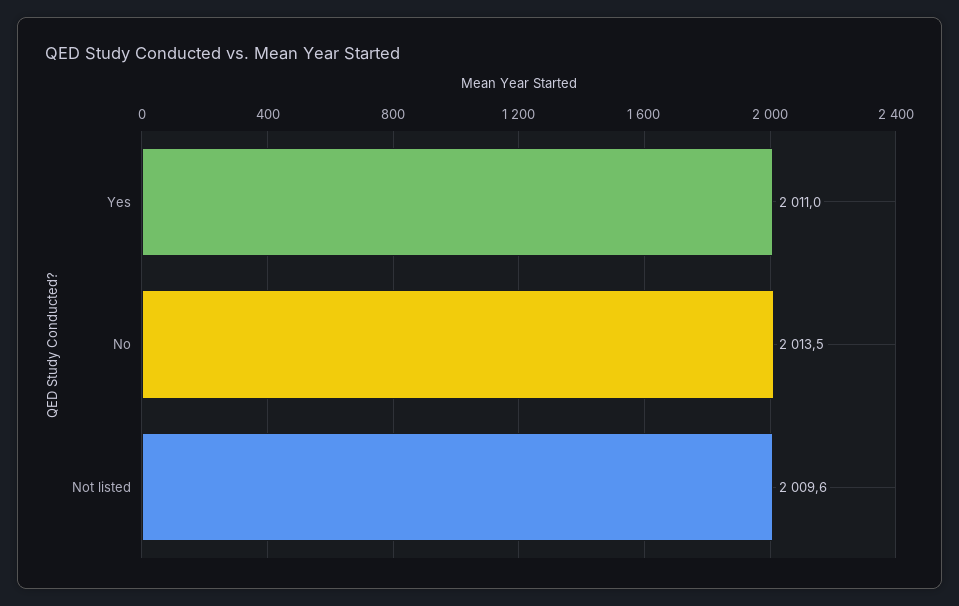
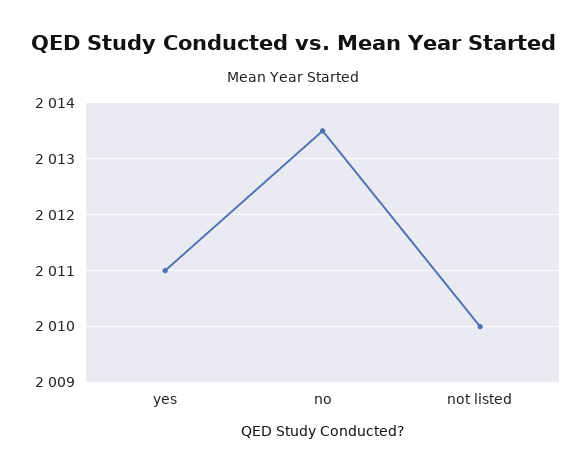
Not listed: 2009.6 -> 2010

